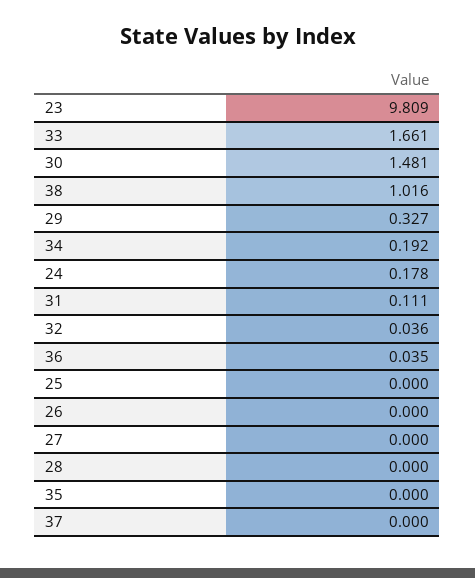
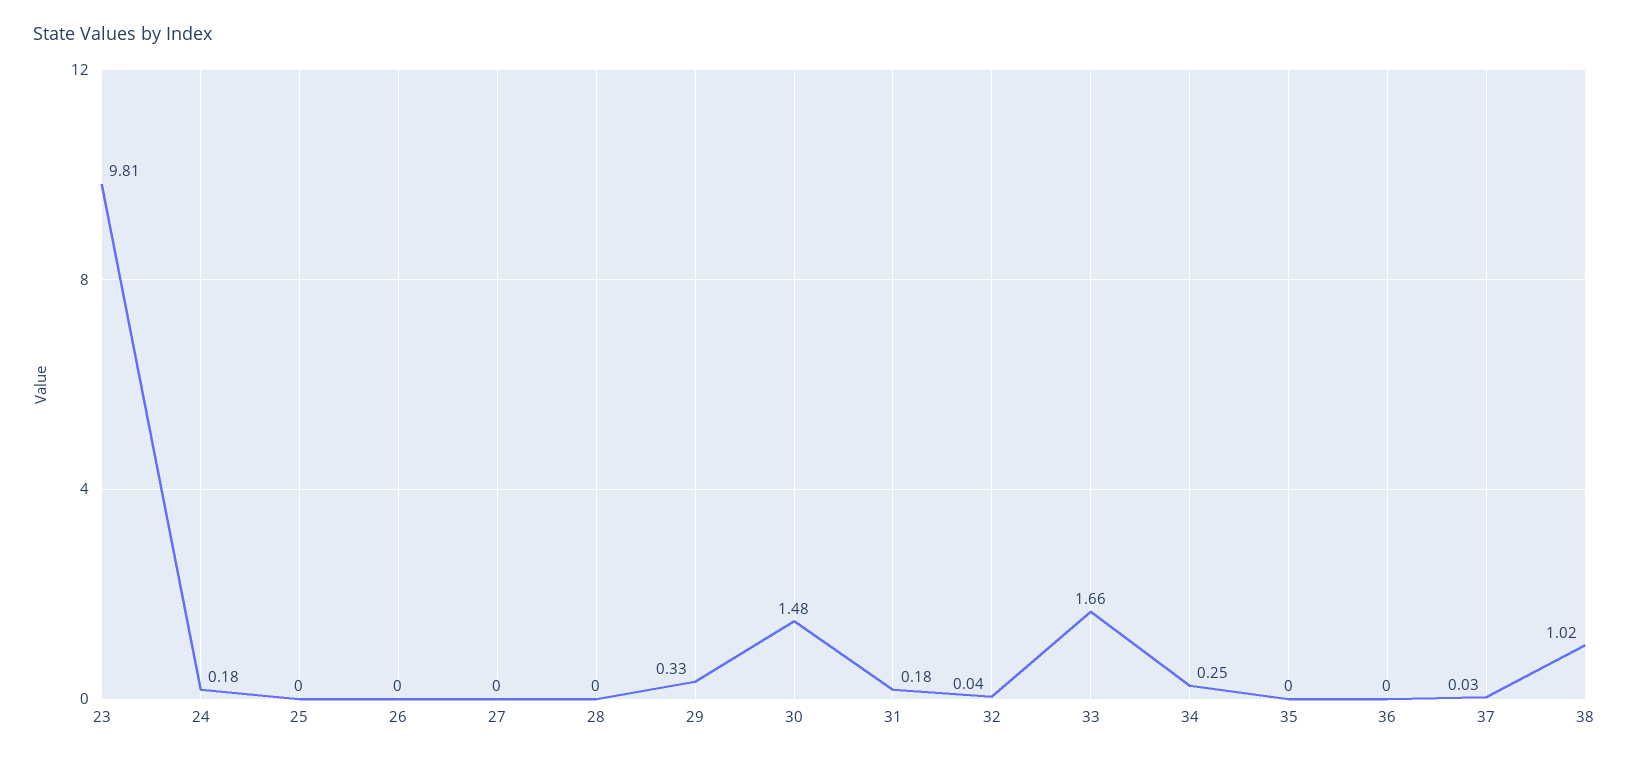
34: 0.192 -> 0.25
31: 0.111 -> 0.18
36: 0.035 -> 0
37: 0 -> 0.03

